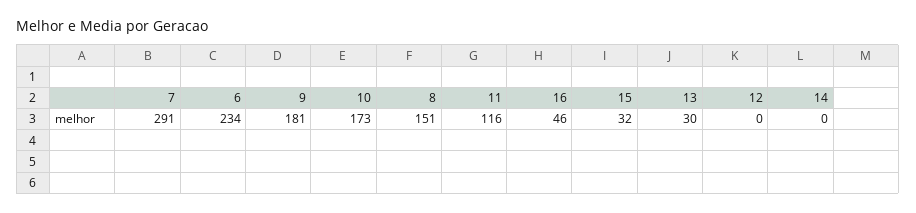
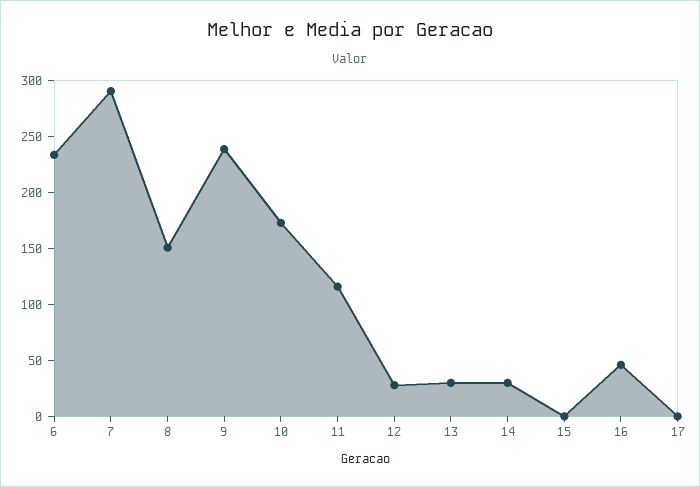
9: 181 -> 240
15: 32 -> 0
12: 0 -> 30
14: 0 -> 30
17: none -> 0

